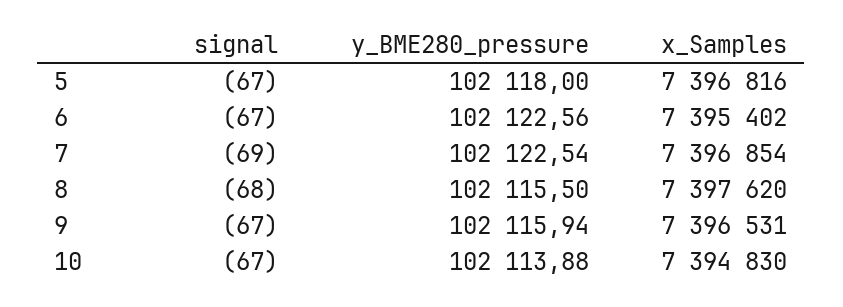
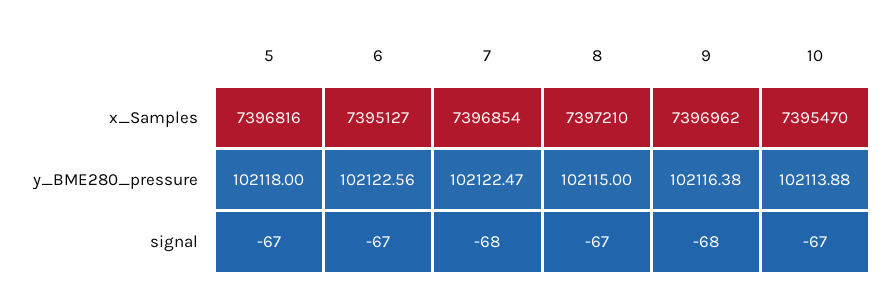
x_Samples, 6: 7395402 -> 7395127
signal, 7: -69 -> -68
y_BME280_pressure, 7: 102122.54 -> 102122.47
signal, 8: -68 -> -67
y_BME280_pressure, 8: 102115.5 -> 102115
x_Samples, 8: 7397620 -> 7397210
signal, 9: -67 -> -68
y_BME280_pressure, 9: 102115.94 -> 102116.38
x_Samples, 9: 7396531 -> 7396962
x_Samples, 10: 7394830 -> 7395470

